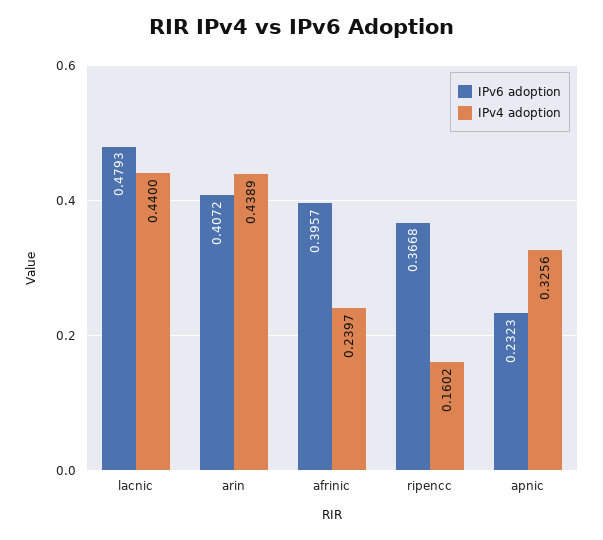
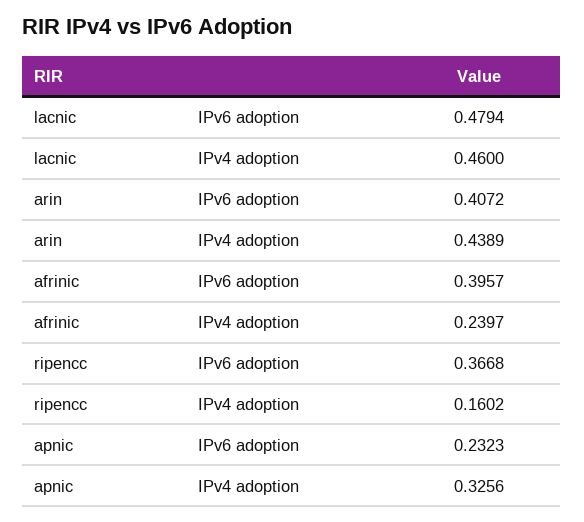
IPv6 adoption, lacnic: 0.4793 -> 0.4794
IPv4 adoption, lacnic: 0.44 -> 0.46

